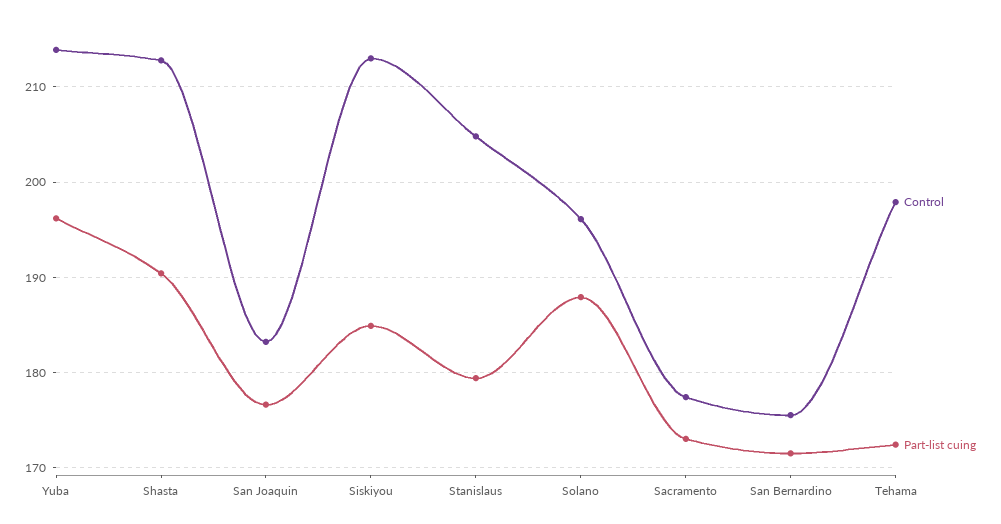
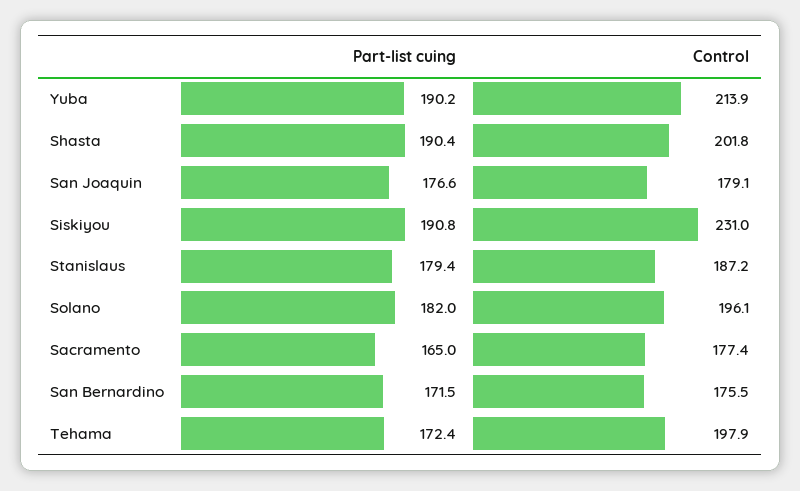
Part-list cuing, Yuba: 196 -> 190.2
Control, Shasta: 213 -> 201.8
Control, San Joaquin: 183 -> 179.1
Control, Siskiyou: 213 -> 231
Part-list cuing, Siskiyou: 185 -> 190.8
Control, Stanislaus: 205 -> 187.2
Part-list cuing, Solano: 188 -> 182
Part-list cuing, Sacramento: 173 -> 165

